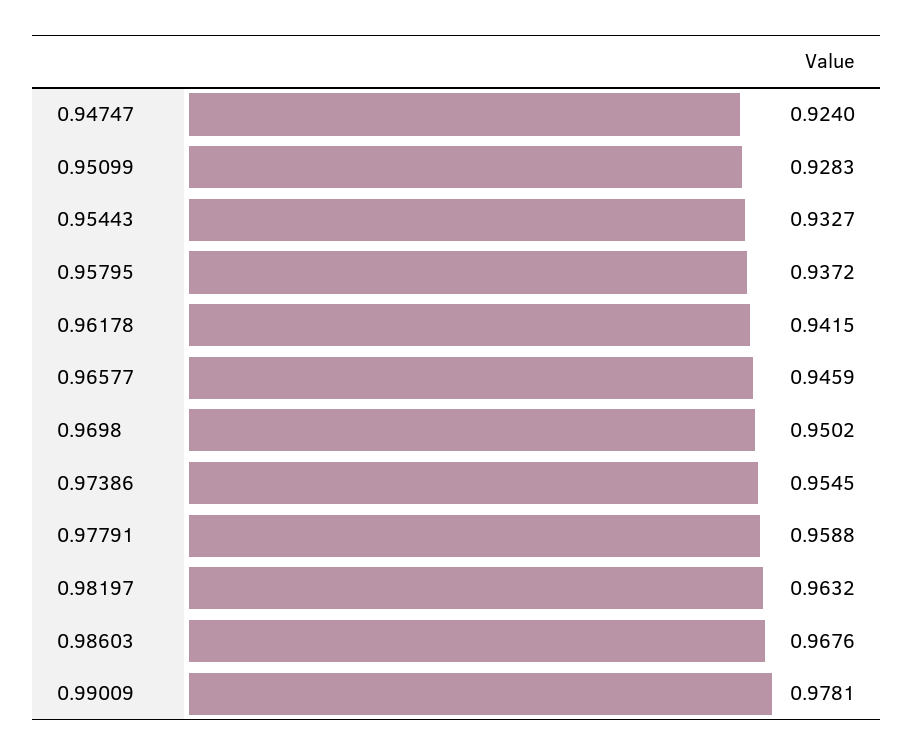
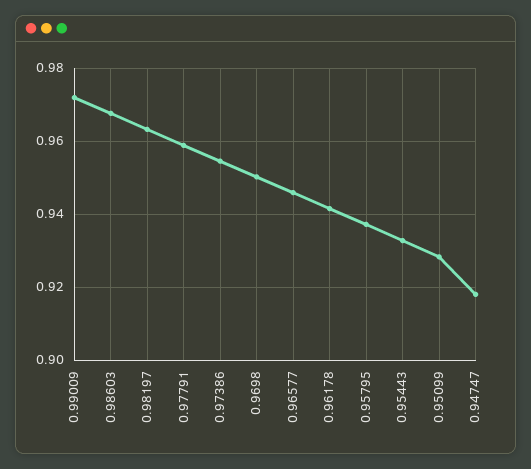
0.94747: 0.924 -> 0.918
0.99009: 0.9781 -> 0.972

